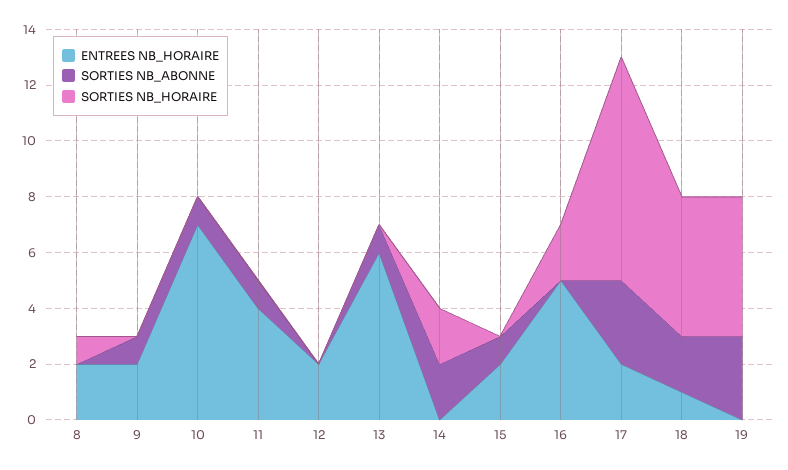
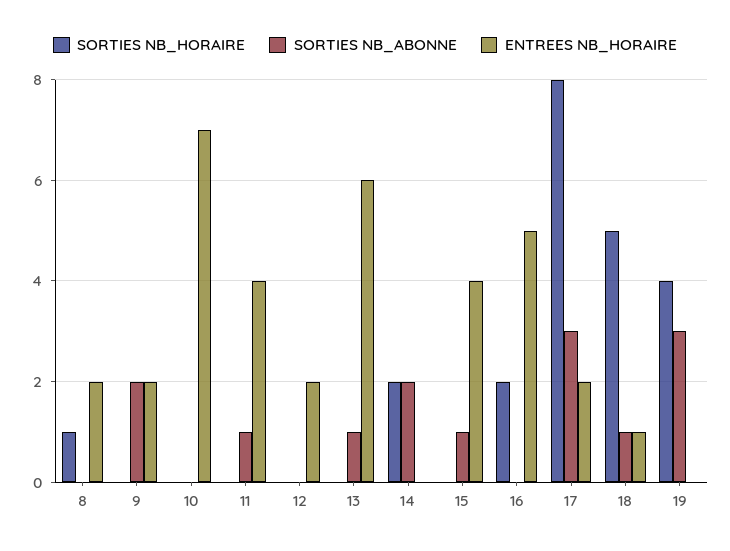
SORTIES NB_ABONNE, 9: 1 -> 2
SORTIES NB_ABONNE, 10: 1 -> 0
ENTREES NB_HORAIRE, 15: 2 -> 4
SORTIES NB_ABONNE, 18: 2 -> 1
SORTIES NB_HORAIRE, 19: 5 -> 4

